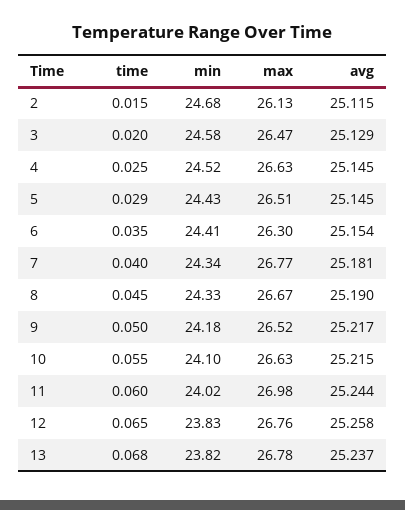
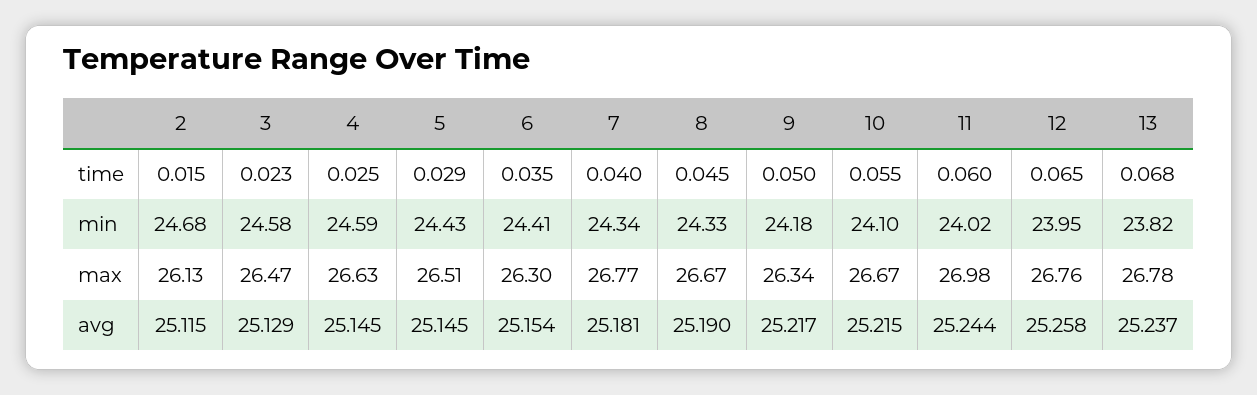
time, 3: 0.02 -> 0.023
min, 4: 24.52 -> 24.59
max, 9: 26.52 -> 26.34
max, 10: 26.63 -> 26.67
min, 12: 23.83 -> 23.95

